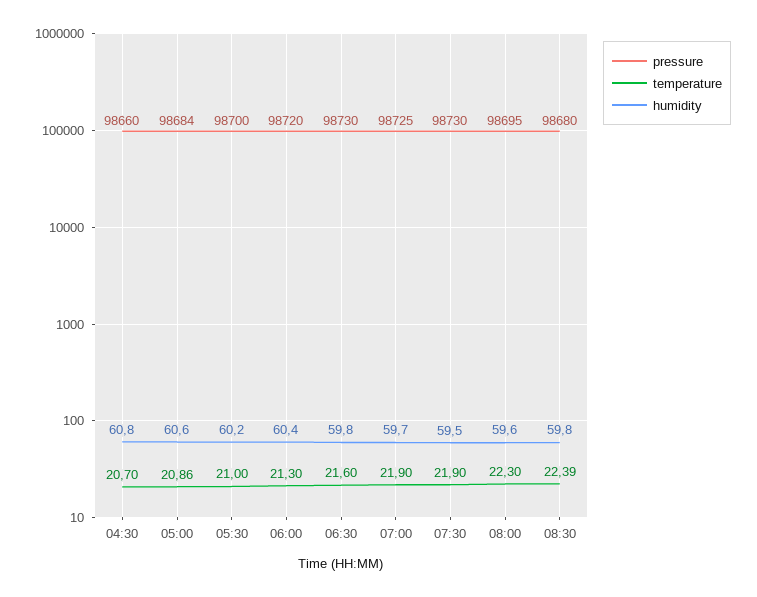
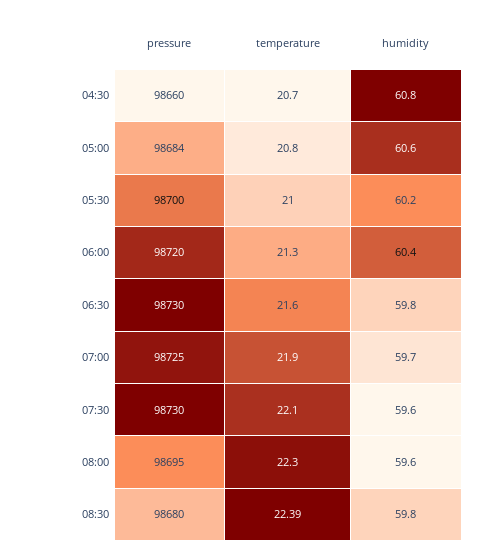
temperature, 05:00: 20.86 -> 20.8
temperature, 07:30: 21.9 -> 22.1
humidity, 07:30: 59.5 -> 59.6

